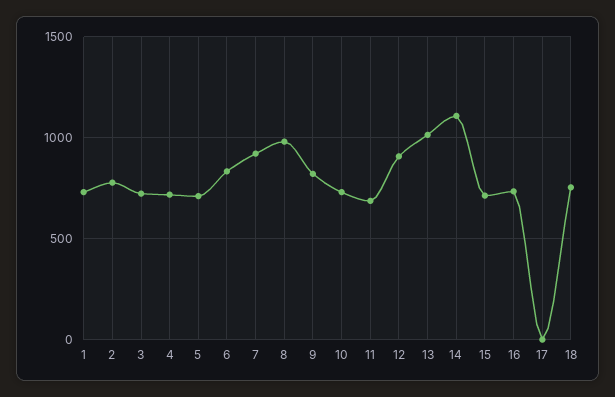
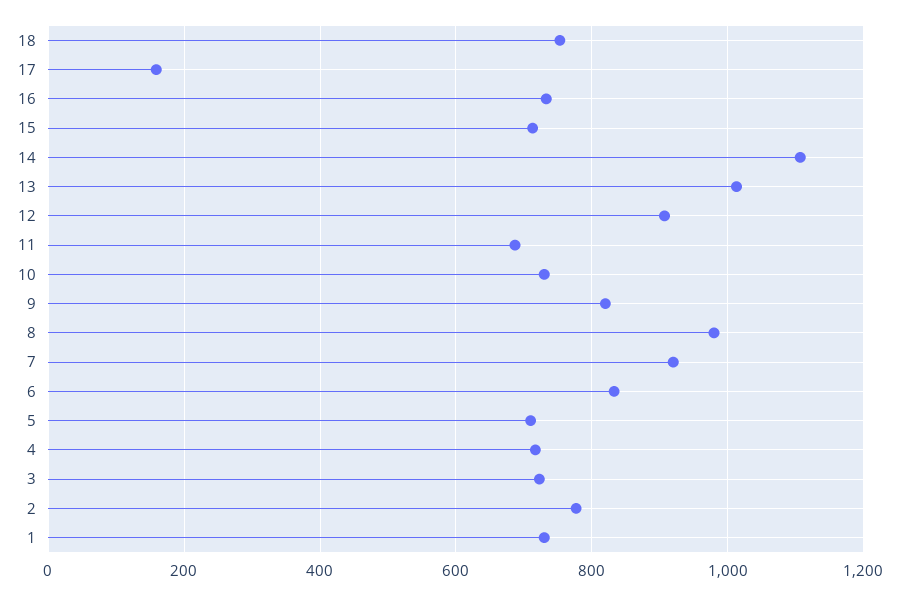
17: 0 -> 160

